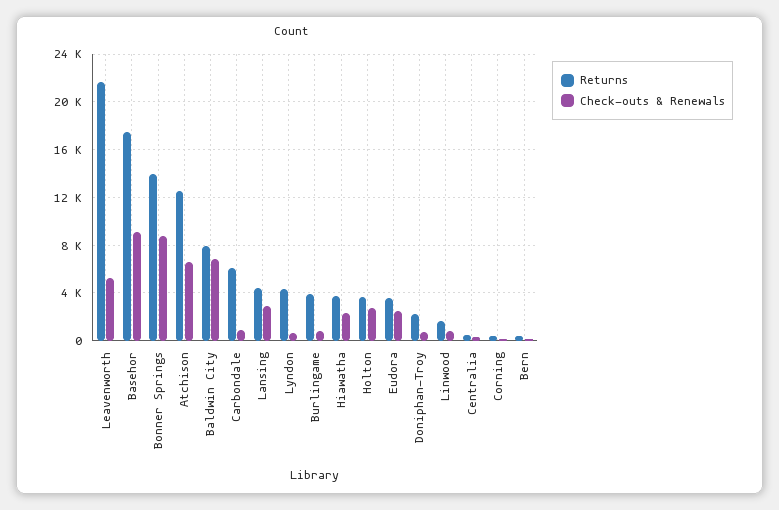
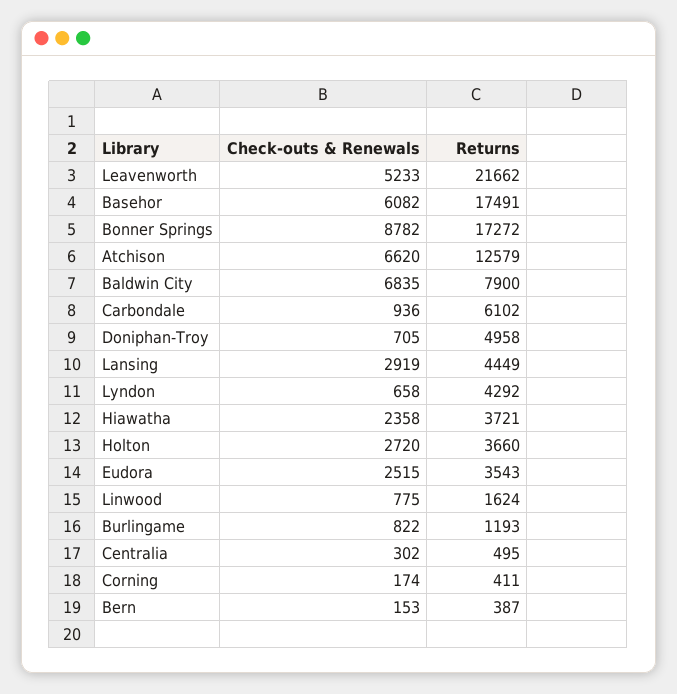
Check-outs & Renewals, Basehor: 9000 -> 6082
Returns, Bonner Springs: 14000 -> 17272
Returns, Burlingame: 4000 -> 1193
Returns, Doniphan-Troy: 2000 -> 4958

